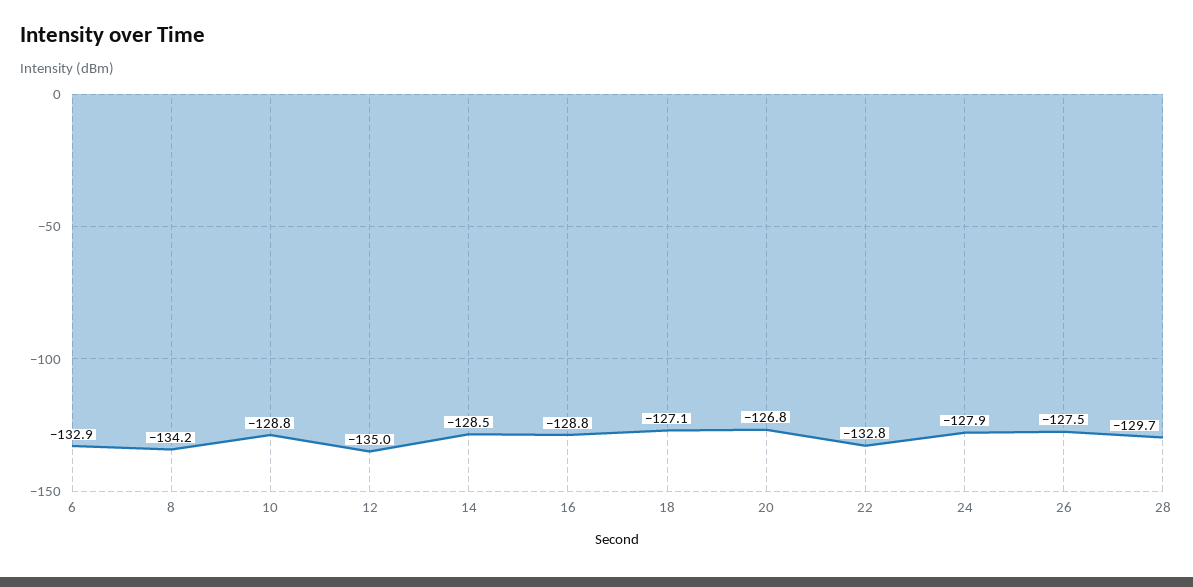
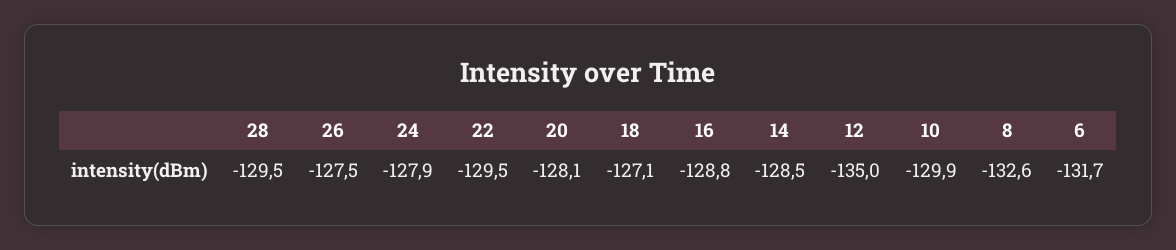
6: -132.9 -> -131.7
8: -134.2 -> -132.6
10: -128.8 -> -129.9
20: -126.8 -> -128.1
22: -132.8 -> -129.5
28: -129.7 -> -129.5

